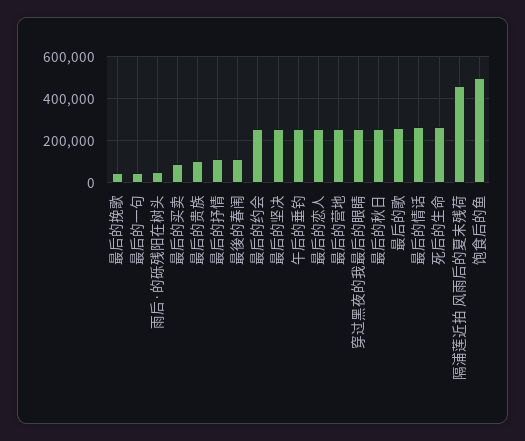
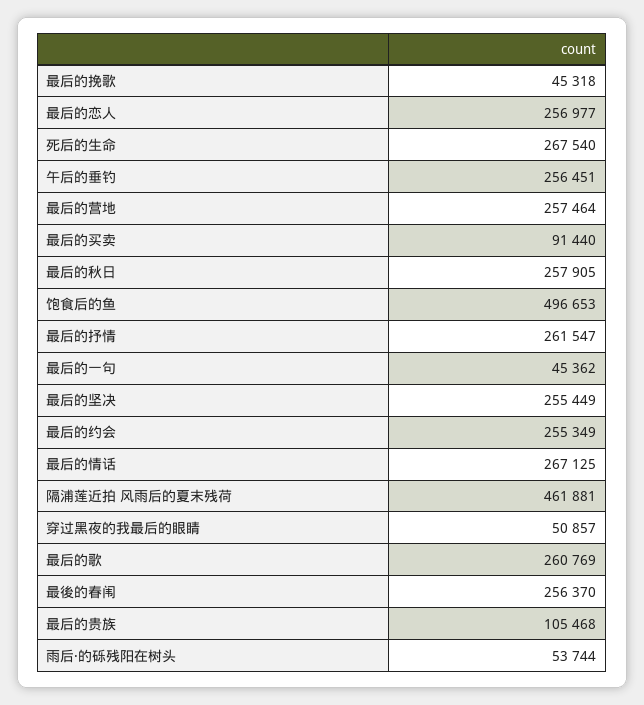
最后的抒情: 100000 -> 261547
最後的春闱: 100000 -> 256370
穿过黑夜的我最后的眼睛: 250000 -> 50857

